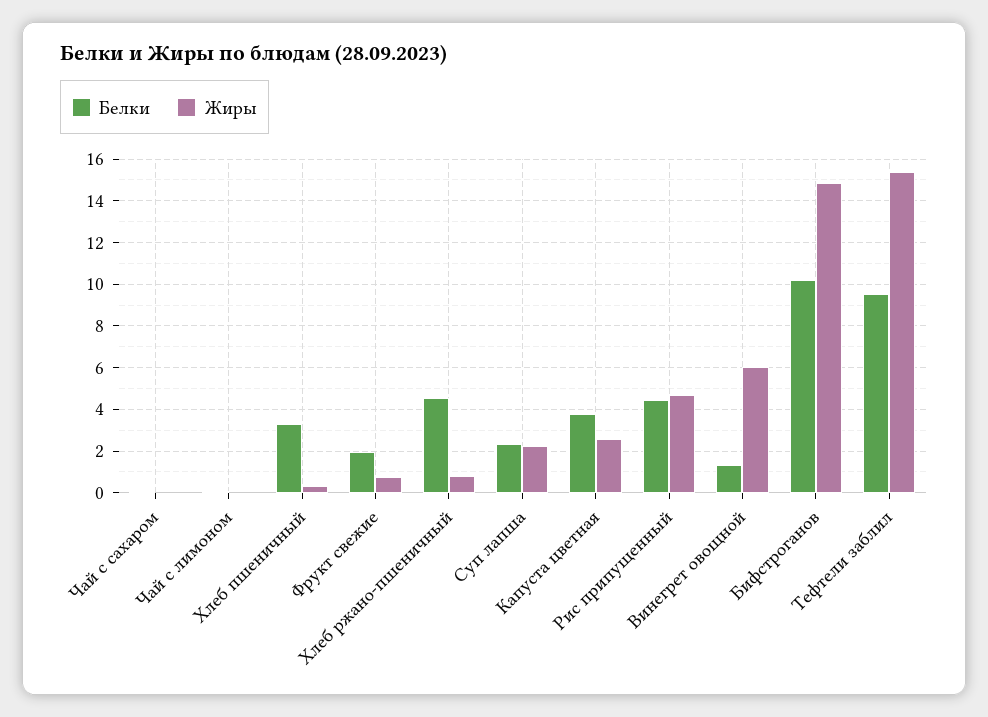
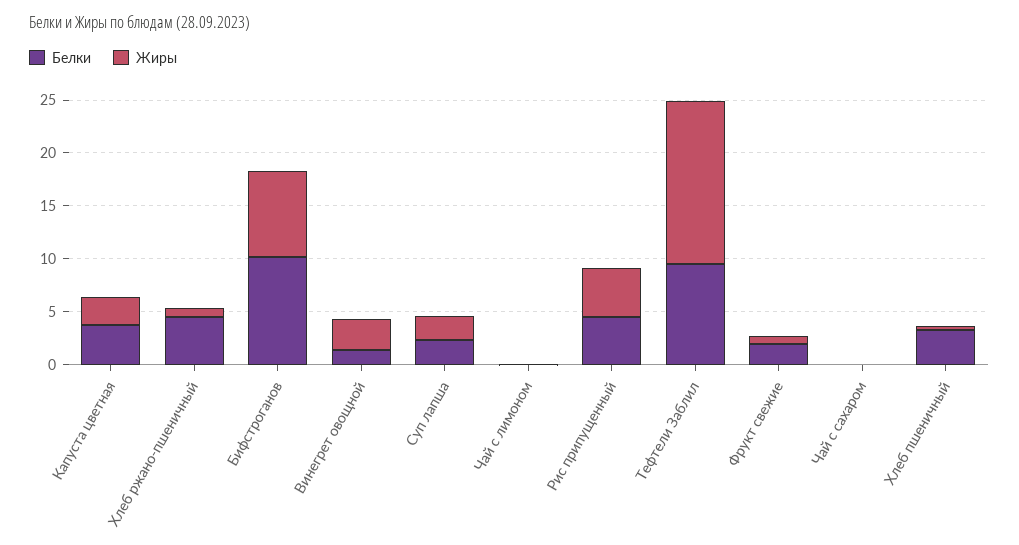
Жиры, Винегрет овощной: 6 -> 3
Жиры, Бифстроганов: 15 -> 8

